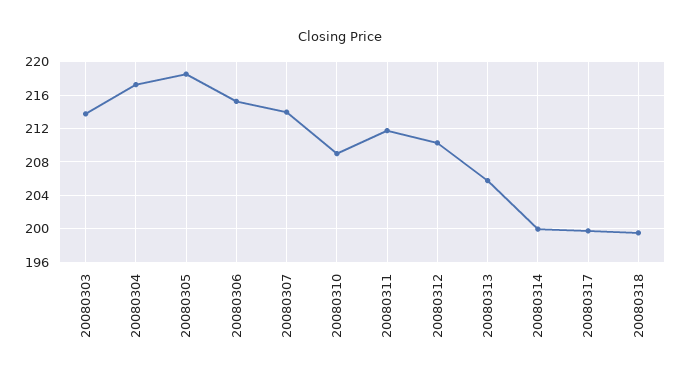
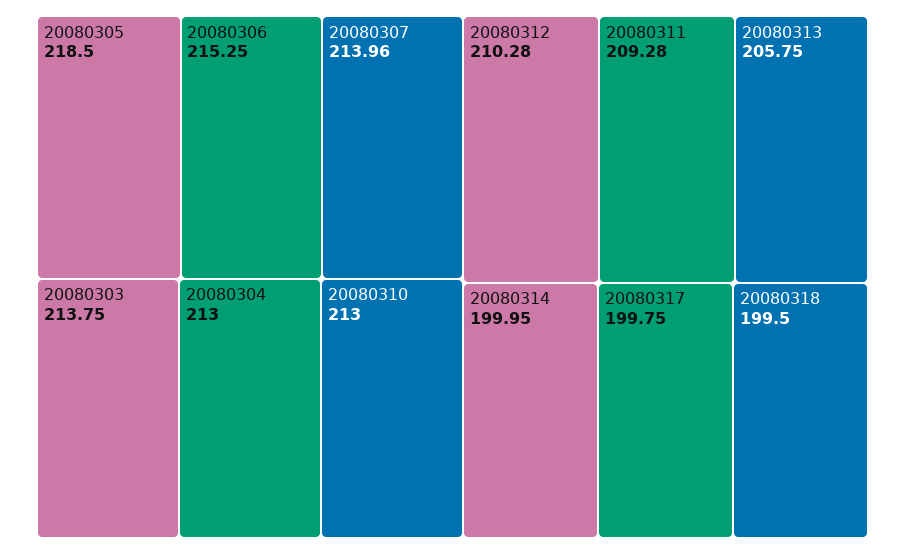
20080304: 217 -> 213
20080310: 209 -> 213
20080311: 212 -> 209.28

